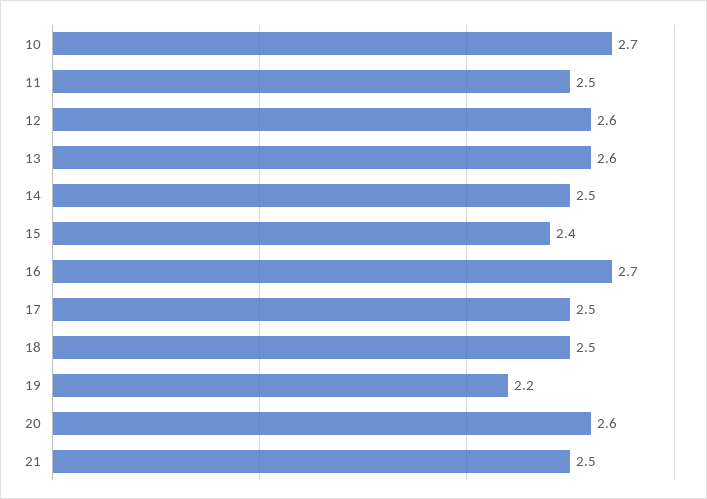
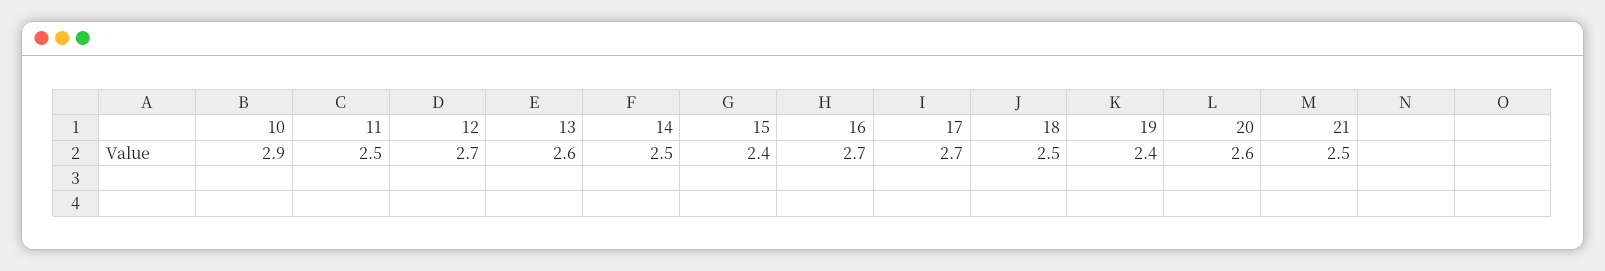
10: 2.7 -> 2.9
12: 2.6 -> 2.7
17: 2.5 -> 2.7
19: 2.2 -> 2.4

